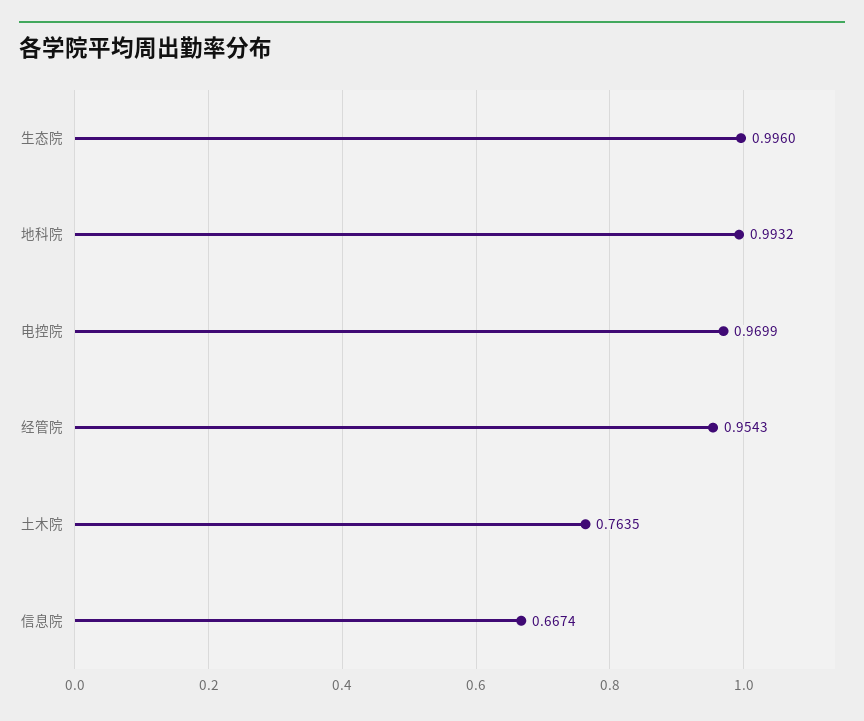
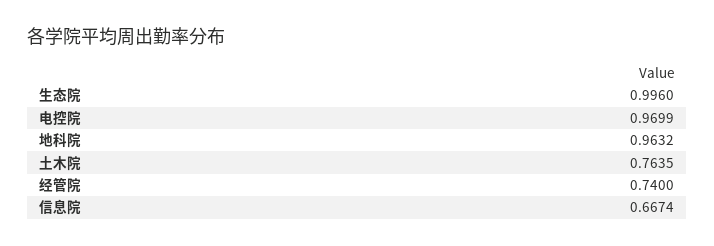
地科院: 0.9932 -> 0.9632
经管院: 0.9543 -> 0.74

